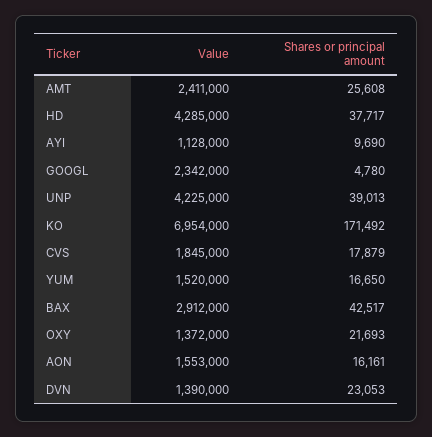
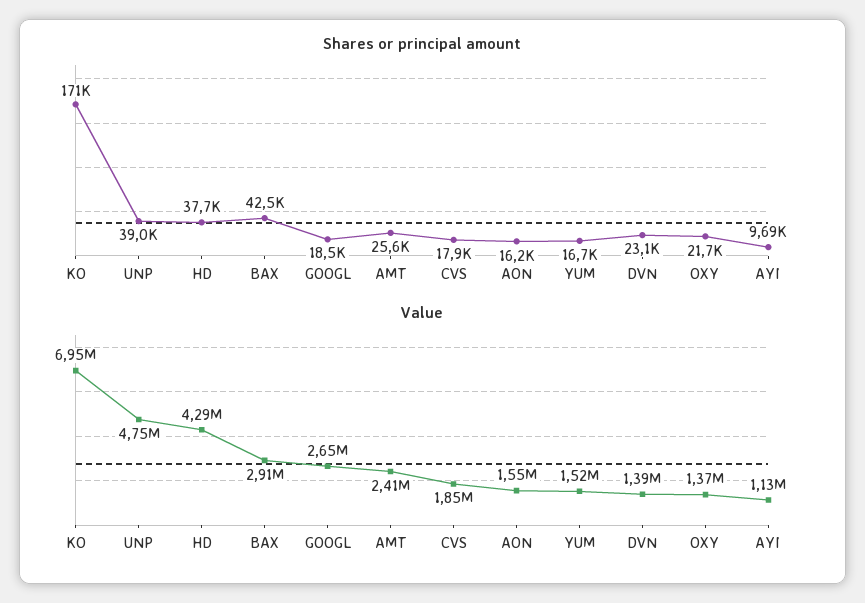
Value, GOOGL: 2342000 -> 2650000
Shares or principal amount, GOOGL: 4780 -> 18500
Value, UNP: 4225000 -> 4750000

